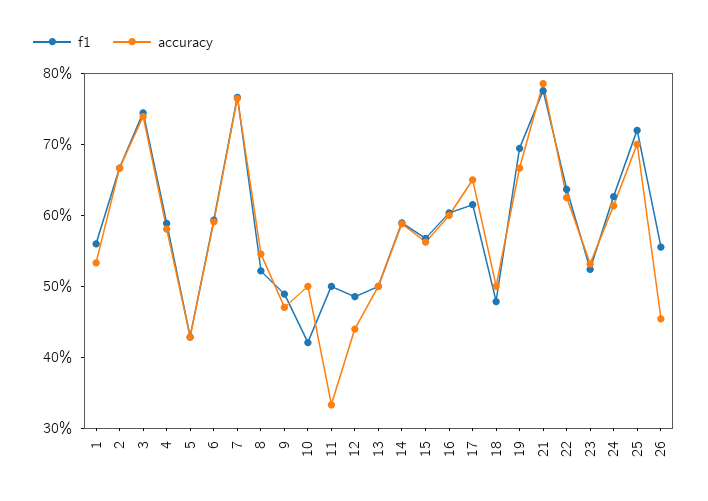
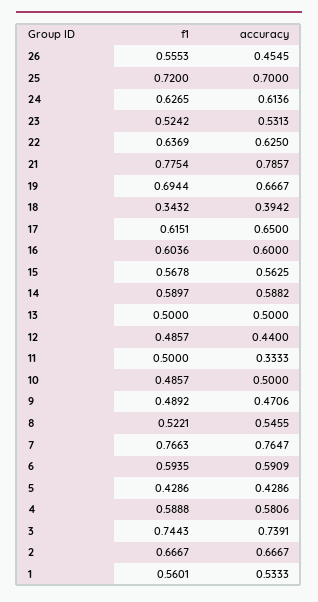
f1, 10: 0.42 -> 0.4857
f1, 18: 0.48 -> 0.3432
accuracy, 18: 0.5 -> 0.3942

